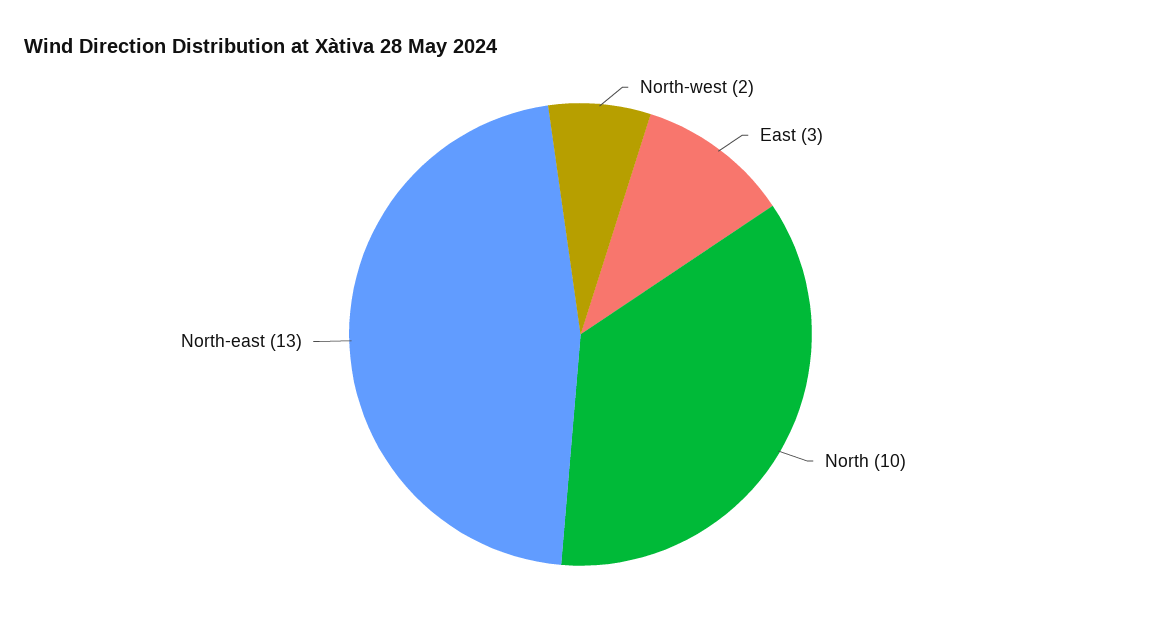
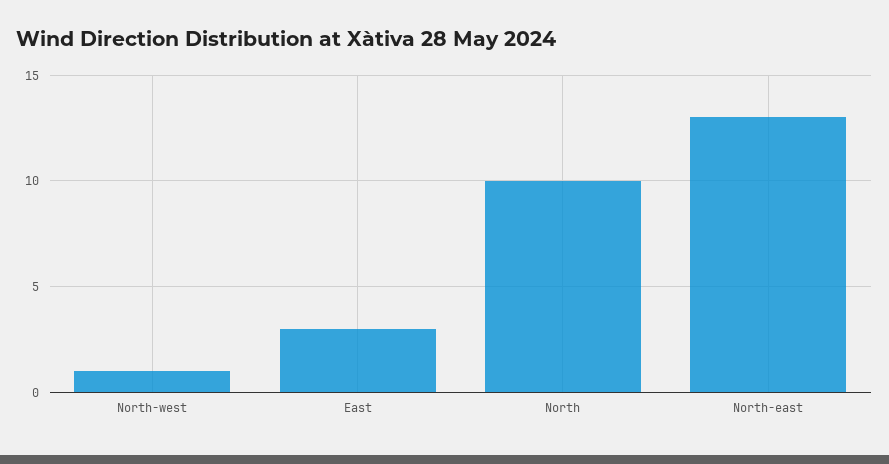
North-west: 2 -> 1

